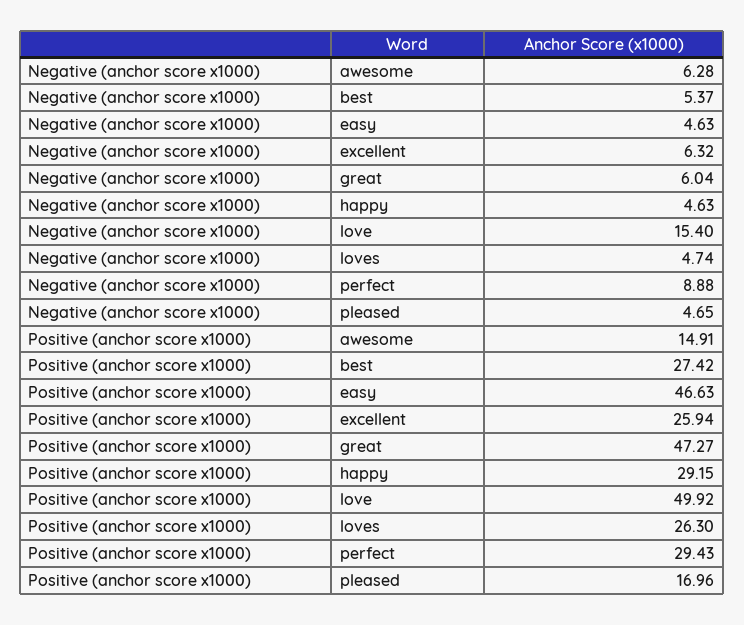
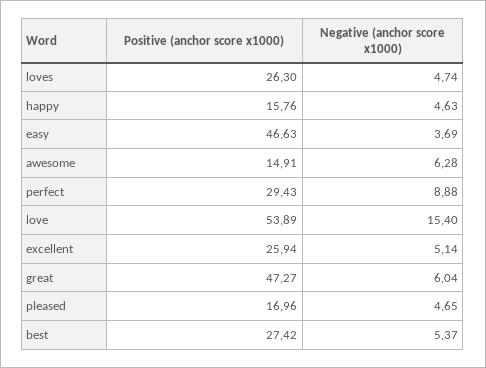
Negative (anchor score x1000), easy: 4.63 -> 3.69
Negative (anchor score x1000), excellent: 6.32 -> 5.14
Positive (anchor score x1000), happy: 29.15 -> 15.76
Positive (anchor score x1000), love: 49.92 -> 53.89

